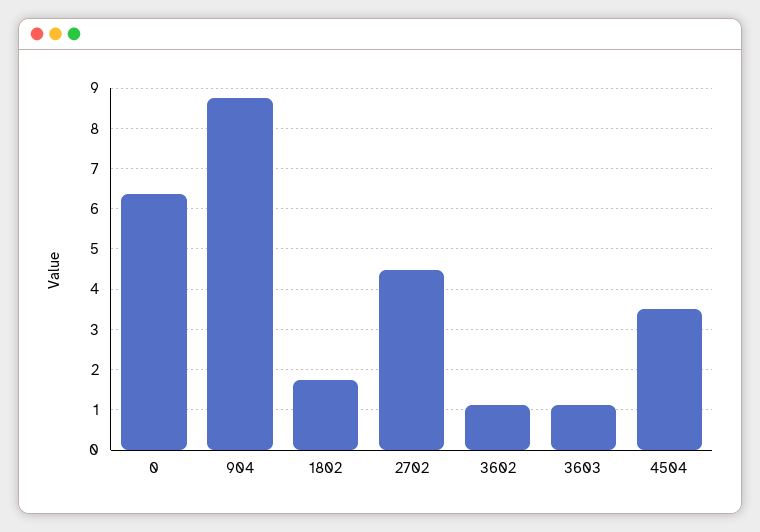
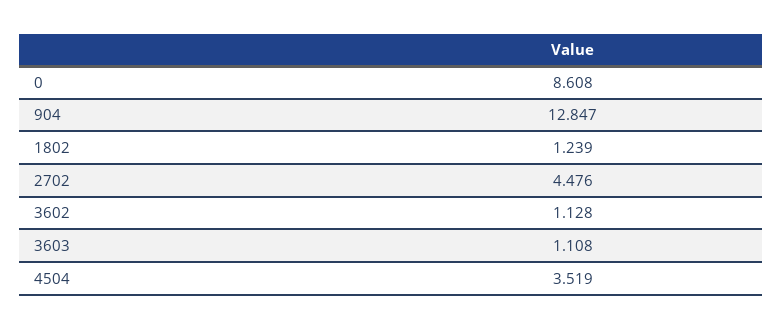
0: 6.4 -> 8.608
904: 8.8 -> 12.847
1802: 1.8 -> 1.239

